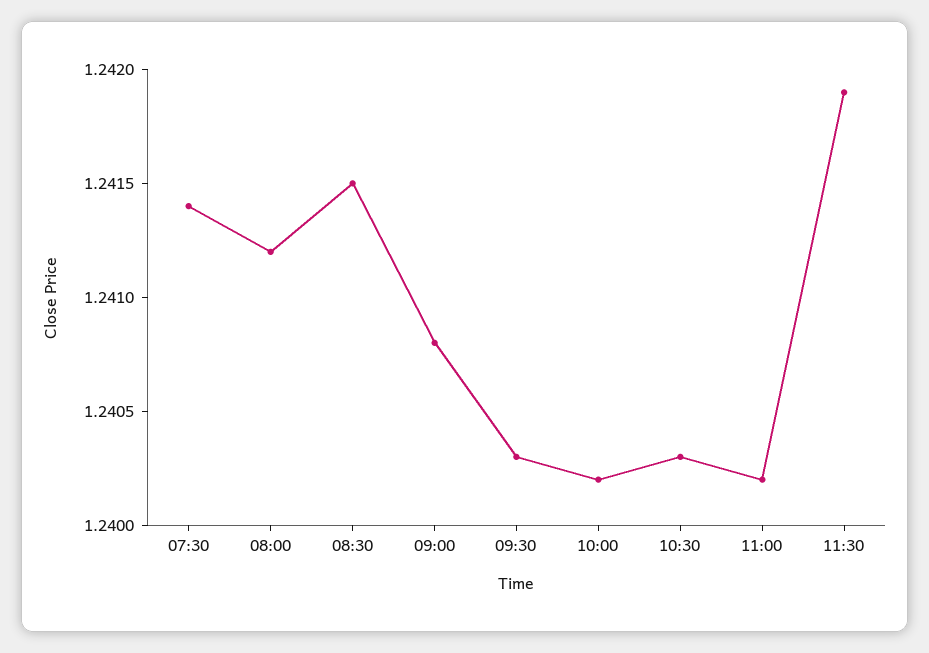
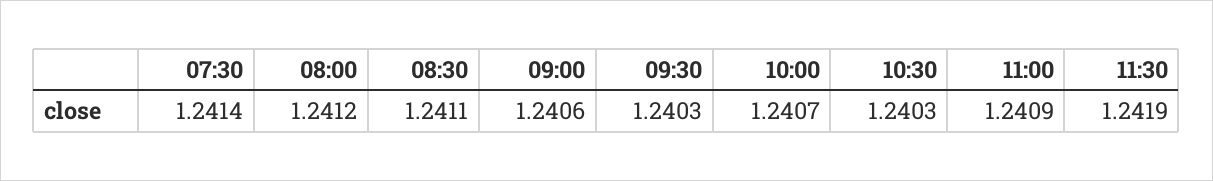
08:30: 1.2415 -> 1.2411
09:00: 1.2408 -> 1.2406
10:00: 1.2402 -> 1.2407
11:00: 1.2402 -> 1.2409

